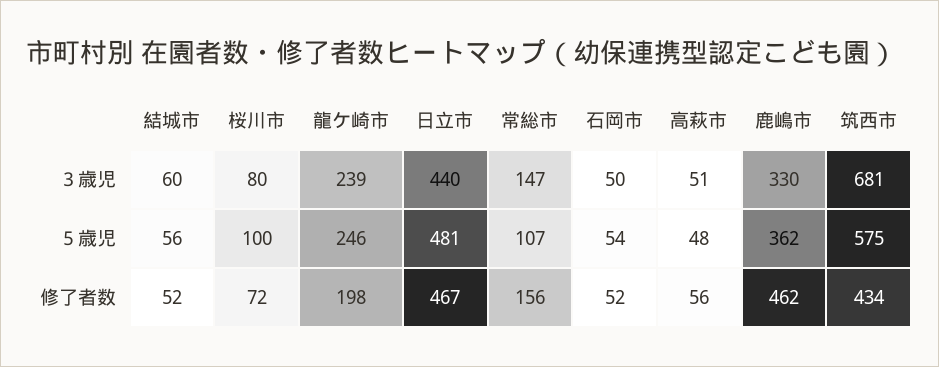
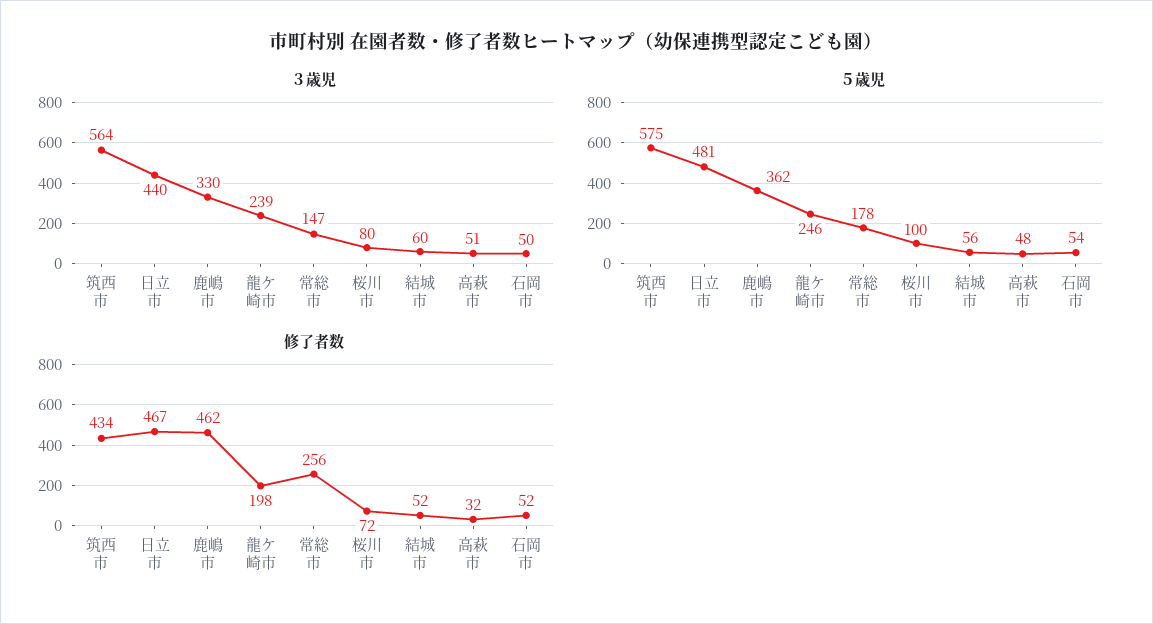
３歳児, 筑西市: 681 -> 564
５歳児, 常総市: 107 -> 178
修了者数, 常総市: 156 -> 256
修了者数, 高萩市: 56 -> 32

